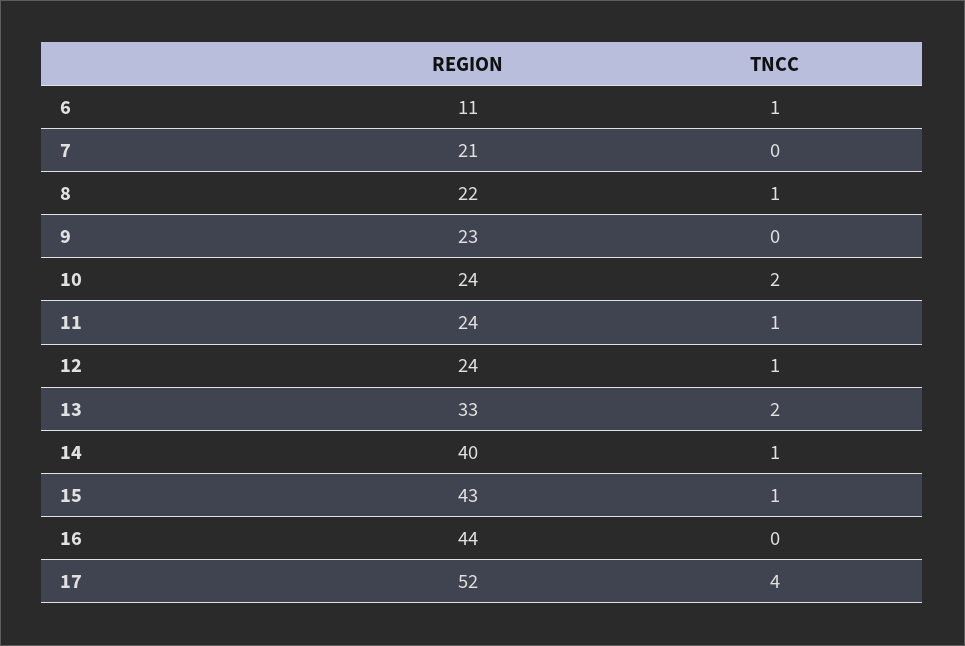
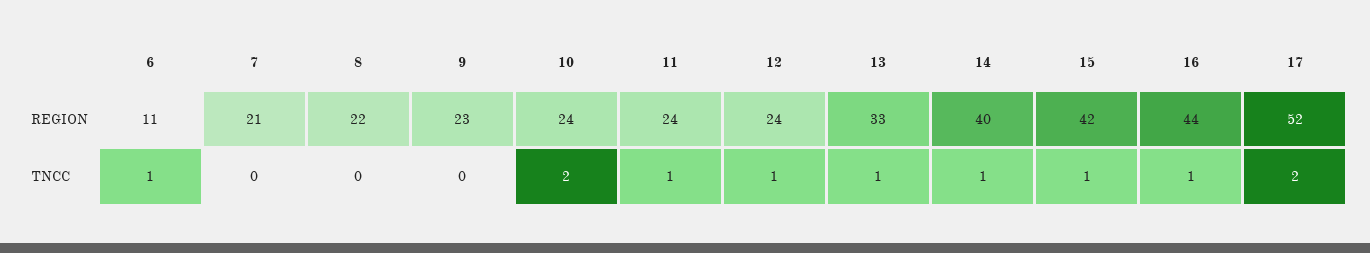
TNCC, 8: 1 -> 0
TNCC, 13: 2 -> 1
REGION, 15: 43 -> 42
TNCC, 16: 0 -> 1
TNCC, 17: 4 -> 2

